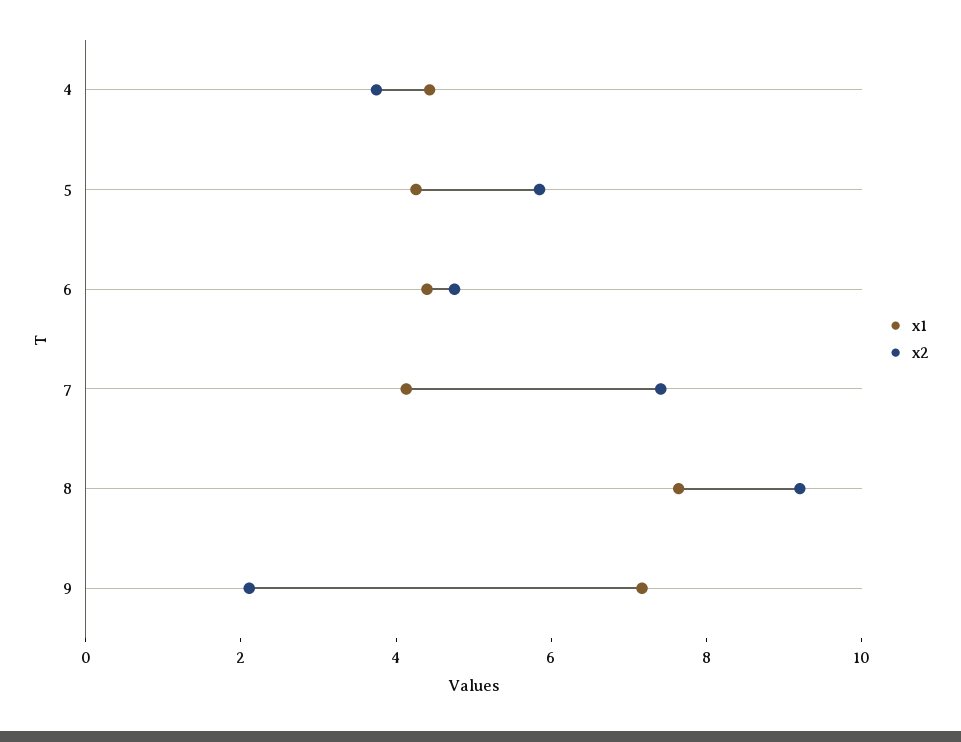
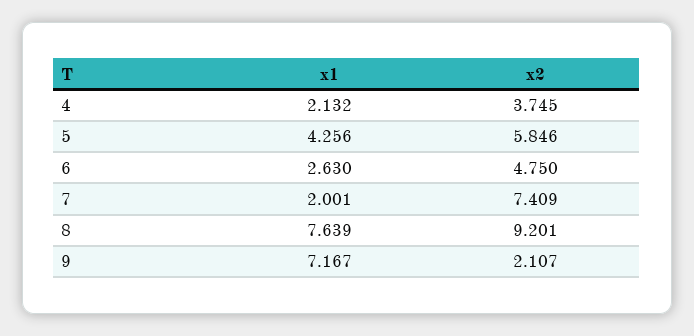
x1, 4: 4.5 -> 2.132
x1, 6: 4.5 -> 2.63
x1, 7: 4 -> 2.001

